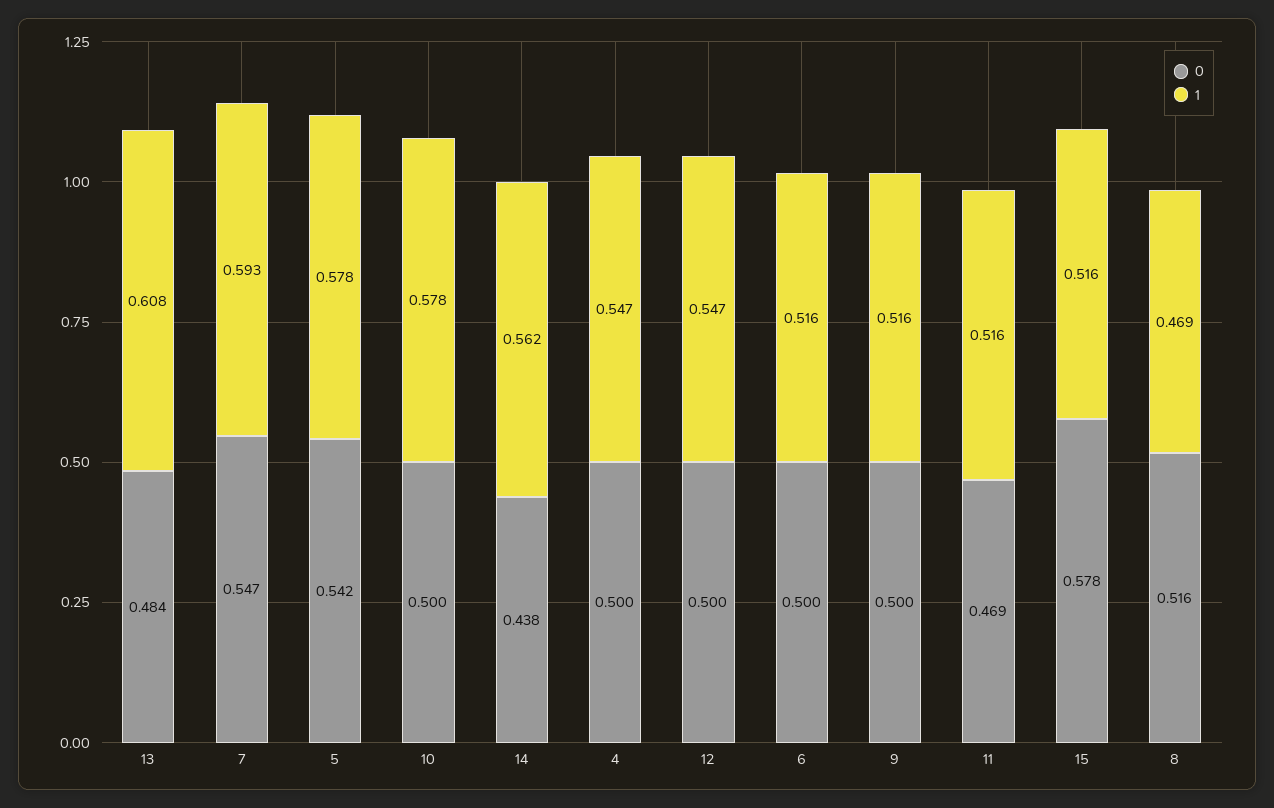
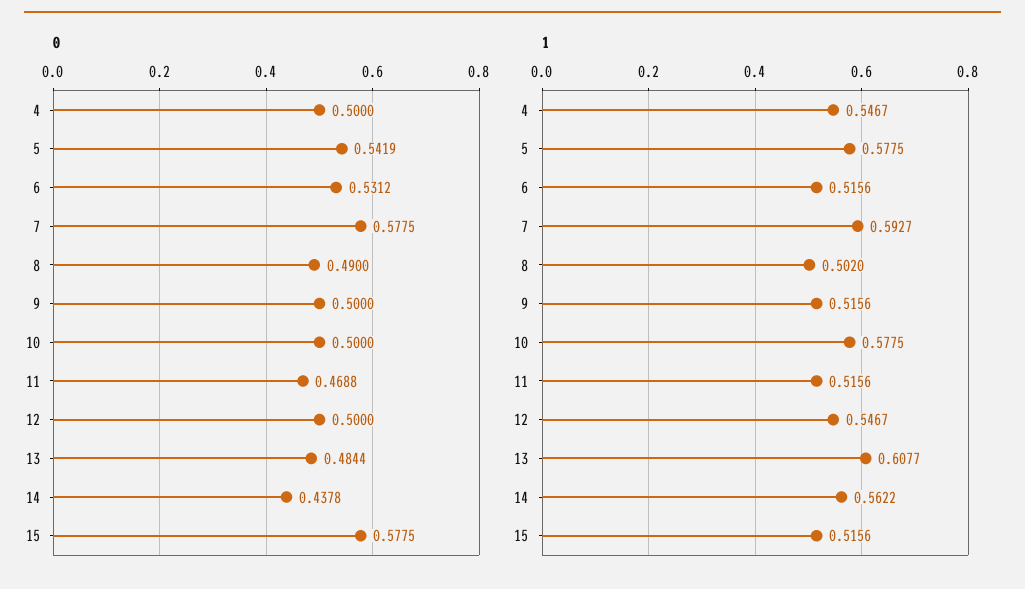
0, 7: 0.547 -> 0.5775
0, 6: 0.5 -> 0.5312
0, 8: 0.516 -> 0.49
1, 8: 0.469 -> 0.502

